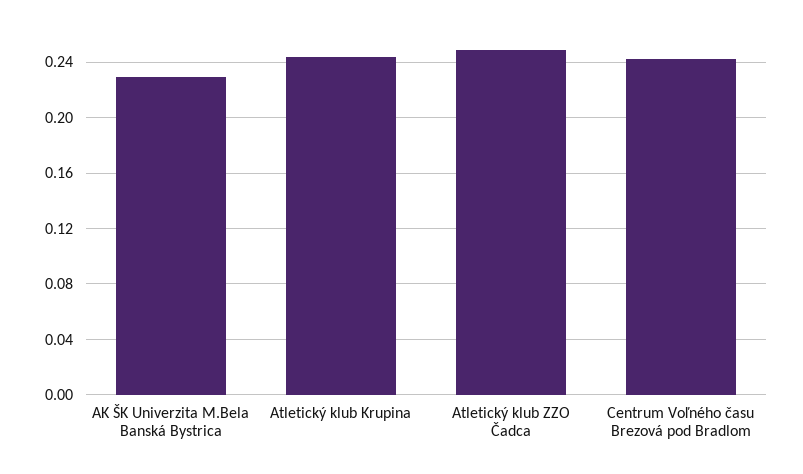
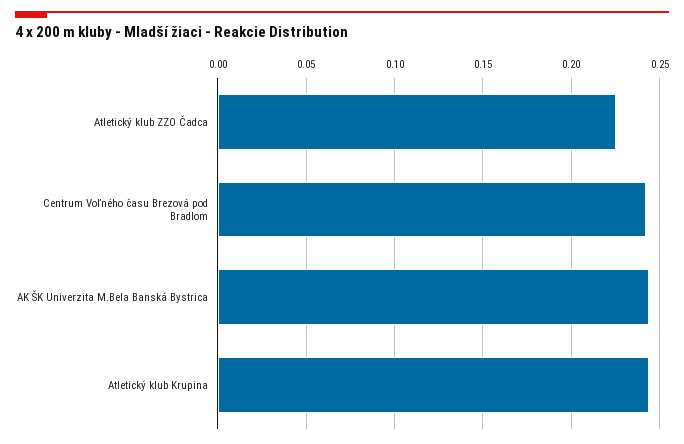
AK ŠK Univerzita M.Bela Banská Bystrica: 0.23 -> 0.245
Atletický klub ZZO Čadca: 0.25 -> 0.225

